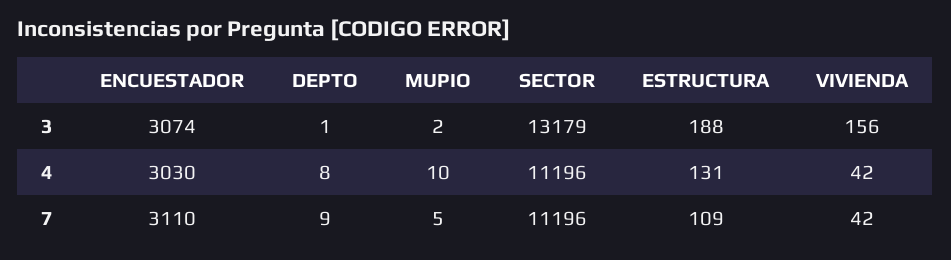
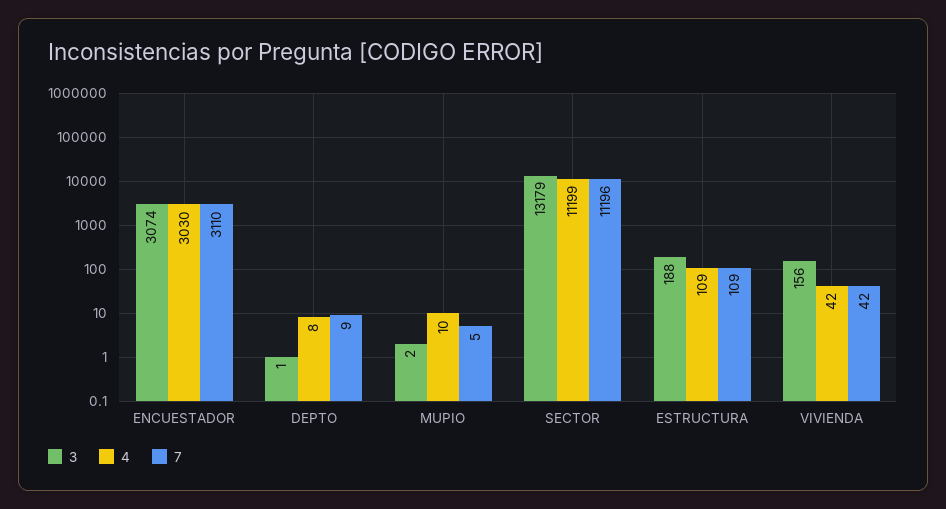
4, SECTOR: 11196 -> 11199
4, ESTRUCTURA: 131 -> 109

